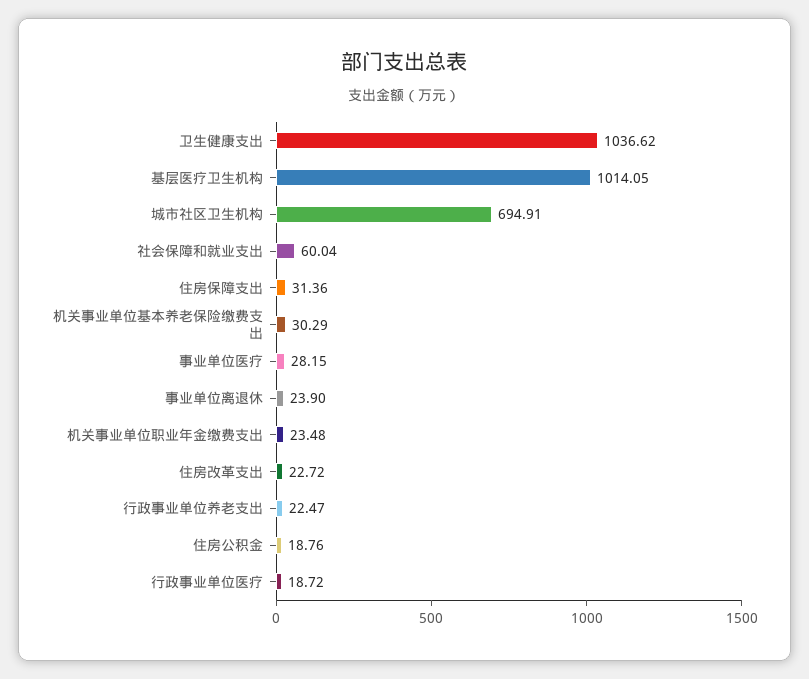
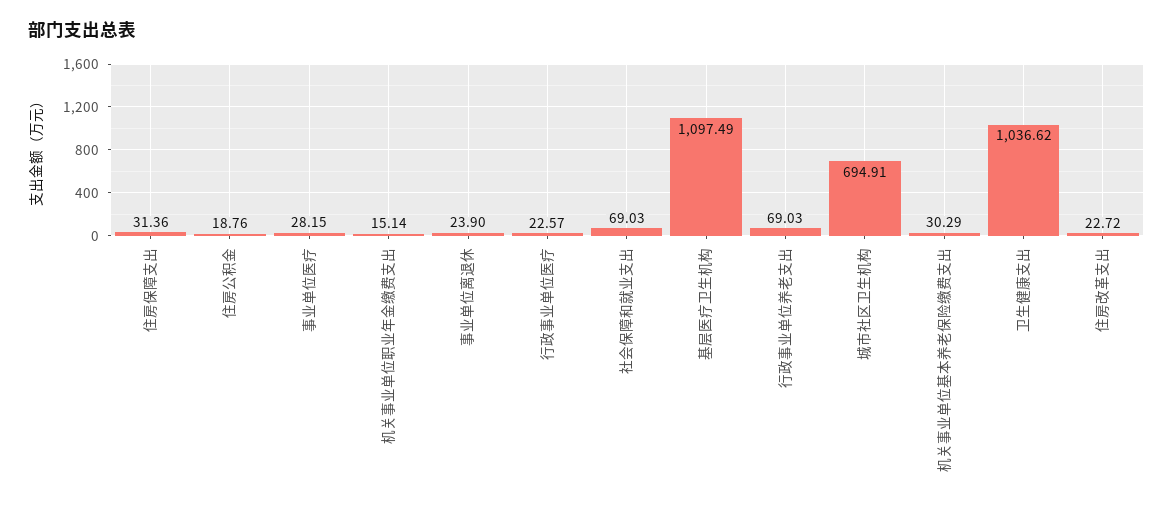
基层医疗卫生机构: 1014.05 -> 1097.49
社会保障和就业支出: 60.04 -> 69.03
机关事业单位职业年金缴费支出: 23.48 -> 15.14
行政事业单位养老支出: 22.47 -> 69.03
行政事业单位医疗: 18.72 -> 22.57

